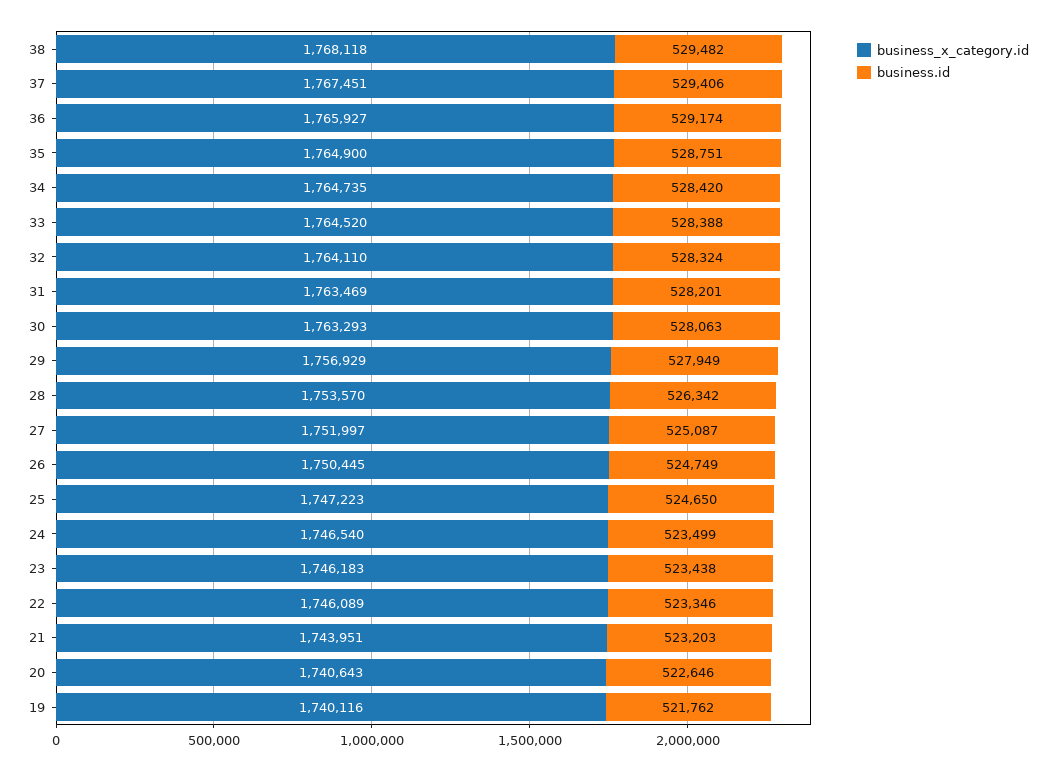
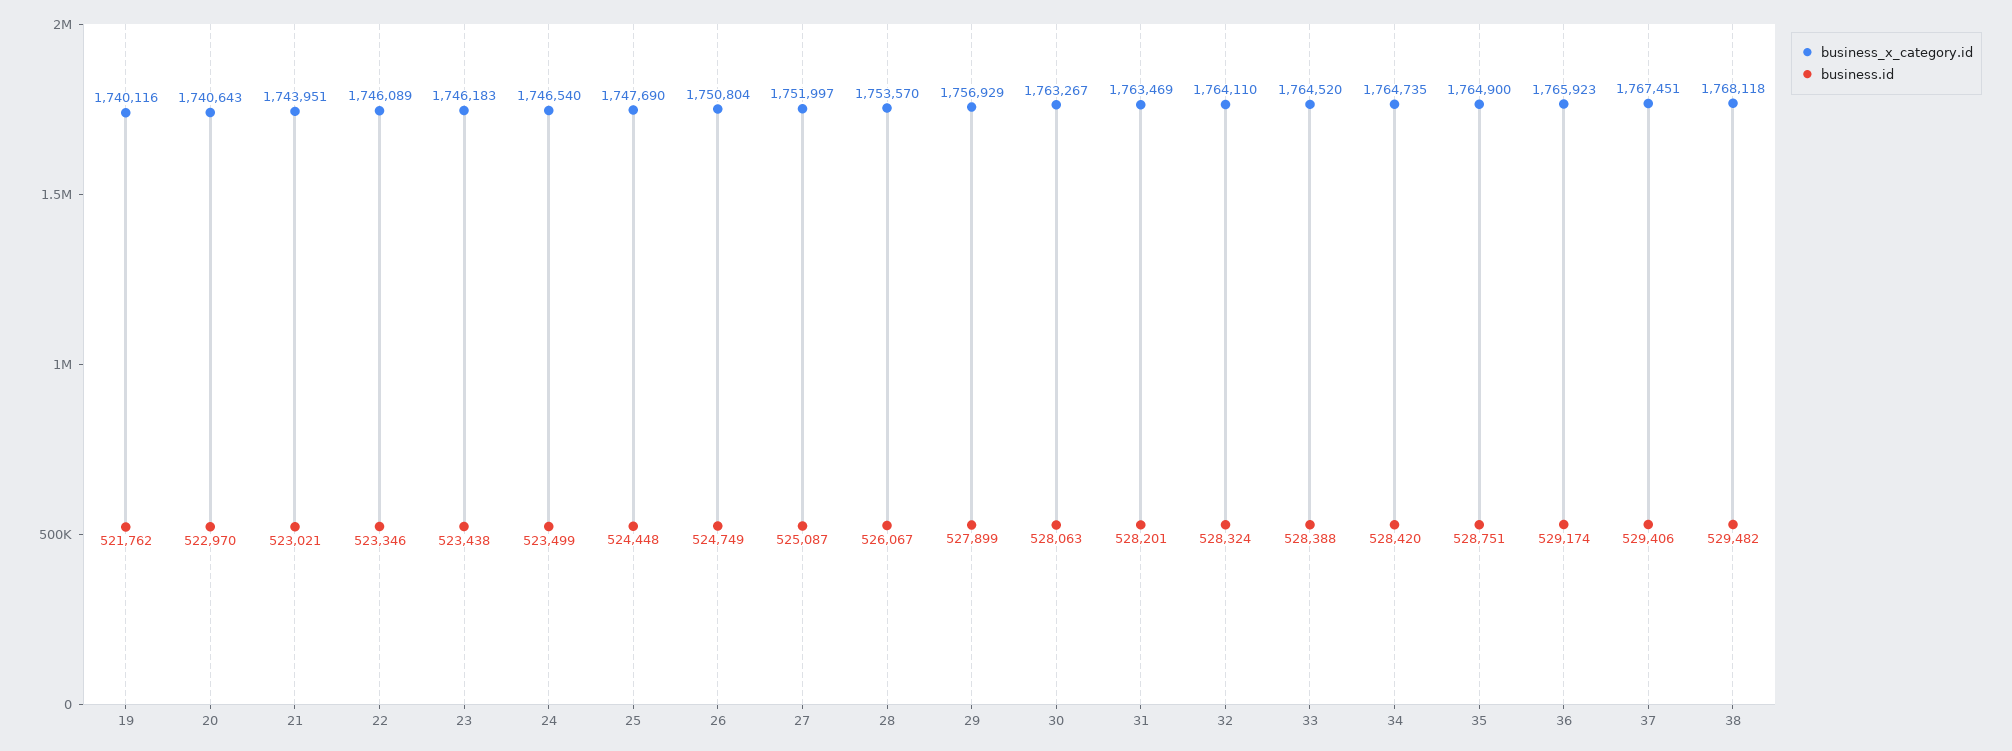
business_x_category.id, 36: 1765927 -> 1765923
business_x_category.id, 30: 1763293 -> 1763267
business.id, 29: 527949 -> 527899
business.id, 28: 526342 -> 526067
business_x_category.id, 26: 1750445 -> 1750804
business_x_category.id, 25: 1747223 -> 1747690
business.id, 25: 524650 -> 524448
business.id, 21: 523203 -> 523021
business.id, 20: 522646 -> 522970

